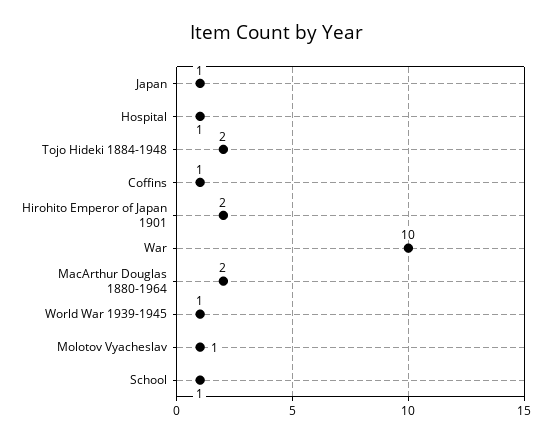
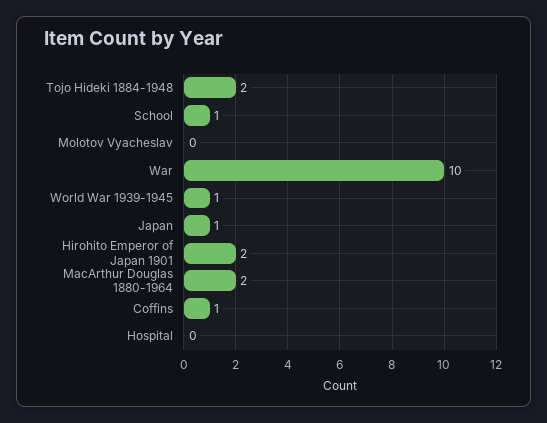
Hospital: 1 -> 0
Molotov Vyacheslav: 1 -> 0

